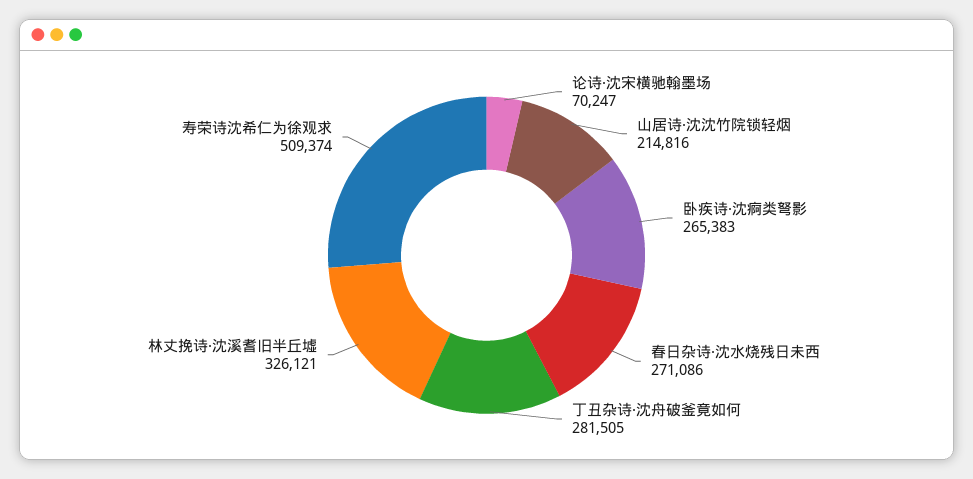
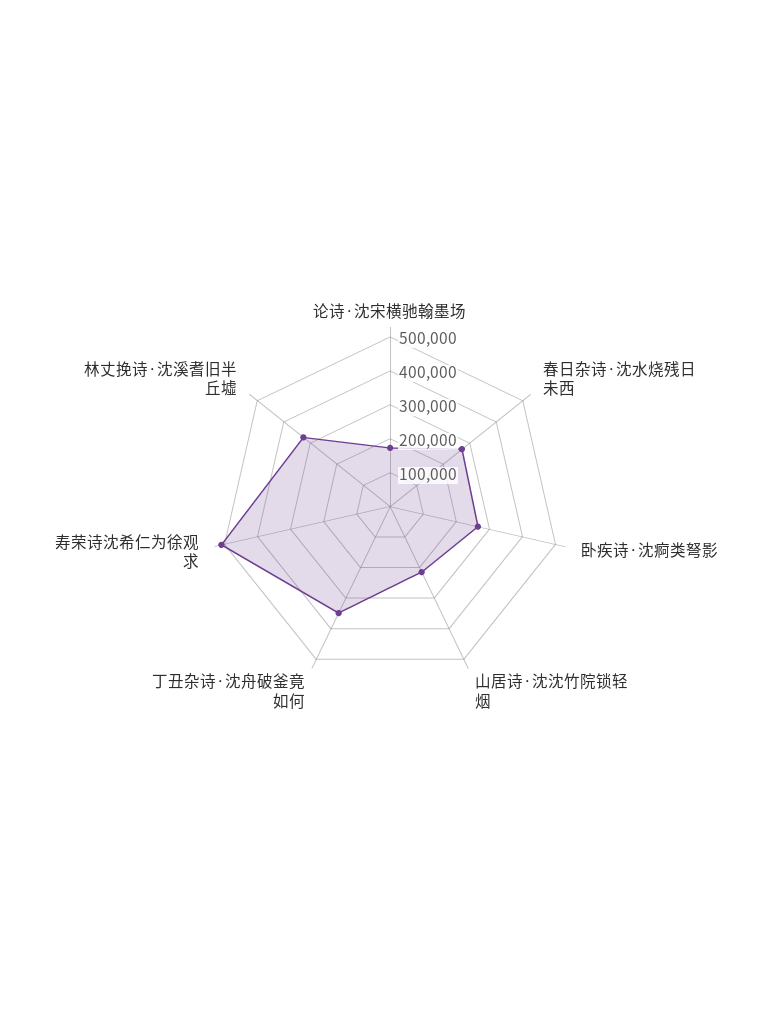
论诗·沈宋横驰翰墨场: 70247 -> 175000
丁丑杂诗·沈舟破釜竟如何: 281505 -> 350000

